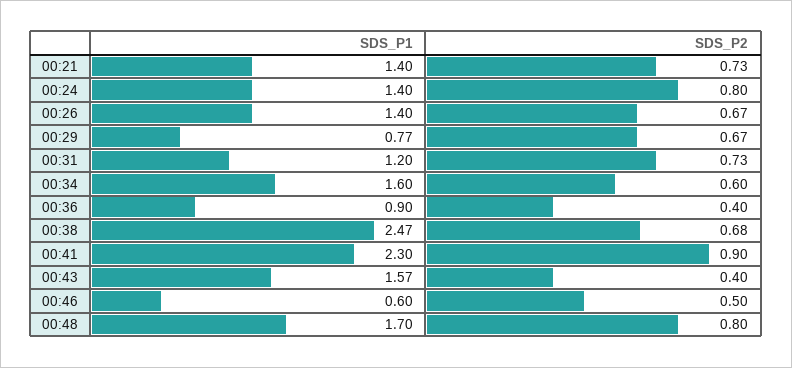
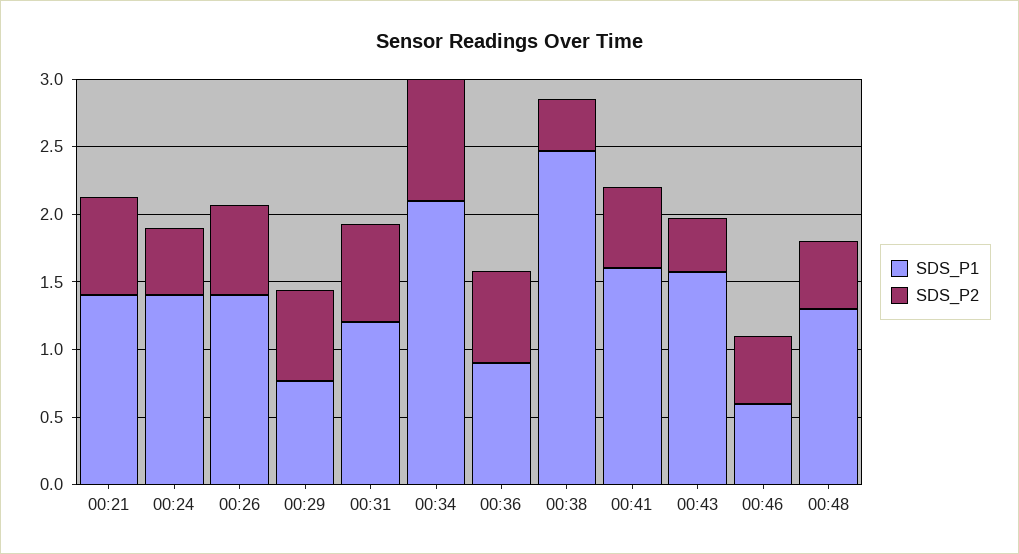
SDS_P2, 00:24: 0.8 -> 0.5
SDS_P1, 00:34: 1.6 -> 2.1
SDS_P2, 00:34: 0.6 -> 0.9
SDS_P2, 00:36: 0.4 -> 0.7
SDS_P2, 00:38: 0.68 -> 0.4
SDS_P1, 00:41: 2.3 -> 1.6
SDS_P2, 00:41: 0.9 -> 0.6
SDS_P1, 00:48: 1.7 -> 1.3
SDS_P2, 00:48: 0.8 -> 0.5

